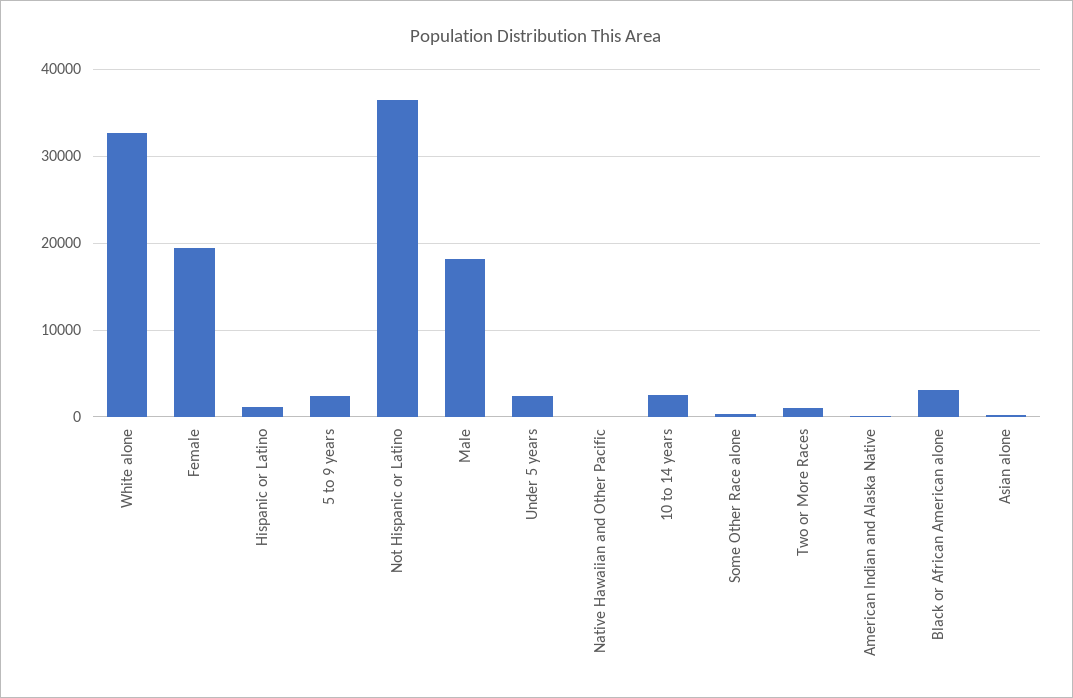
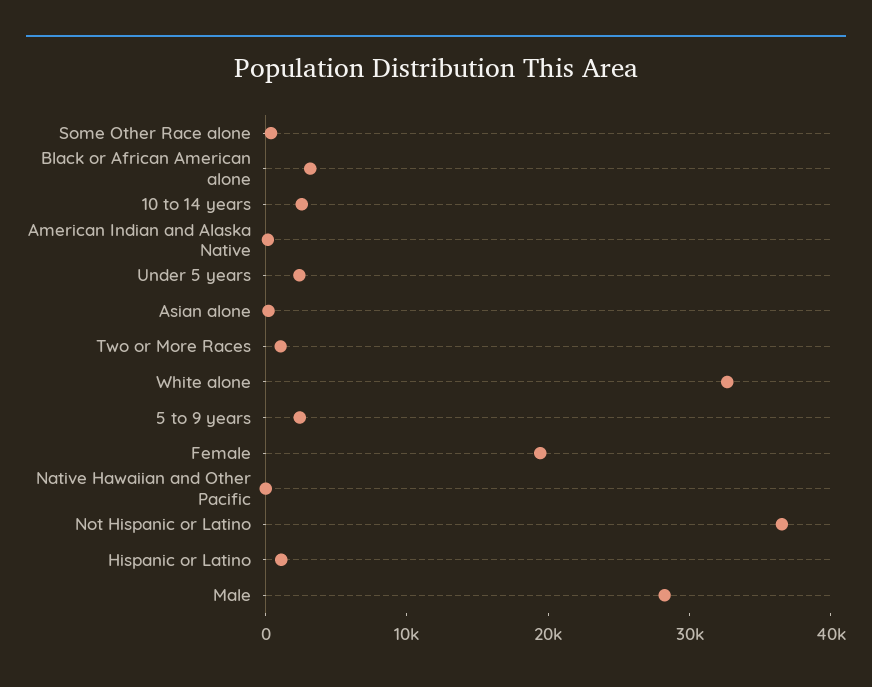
Male: 18000 -> 28000

